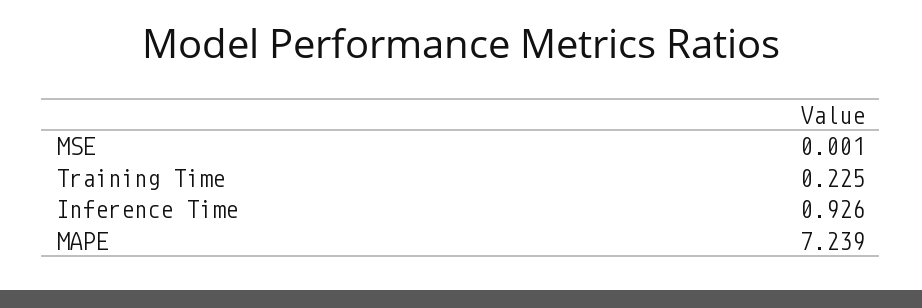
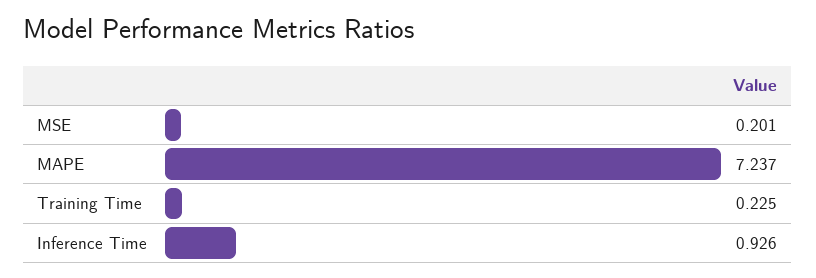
MSE: 0.001 -> 0.201
MAPE: 7.239 -> 7.237

